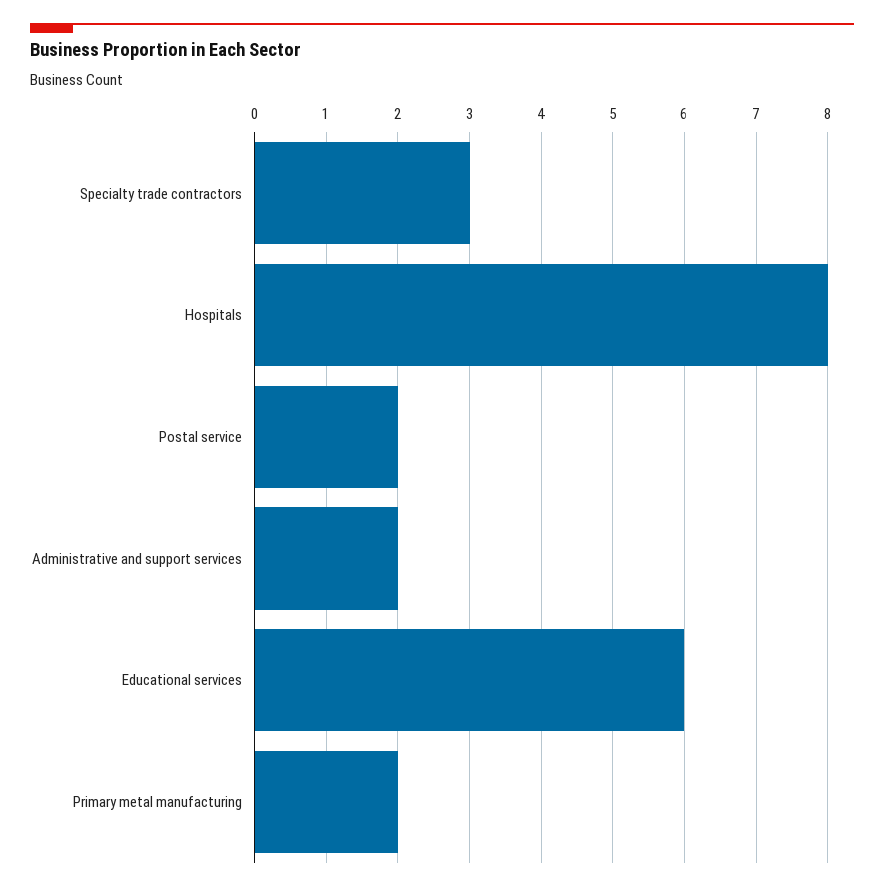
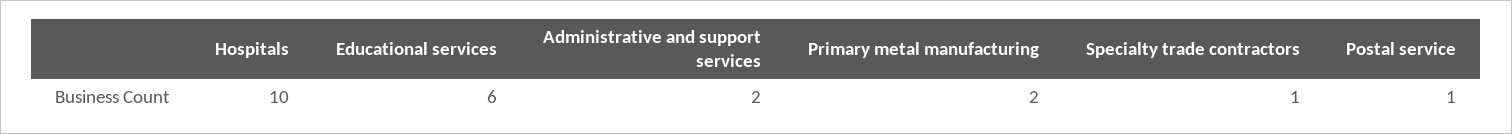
Specialty trade contractors: 3 -> 1
Hospitals: 8 -> 10
Postal service: 2 -> 1

